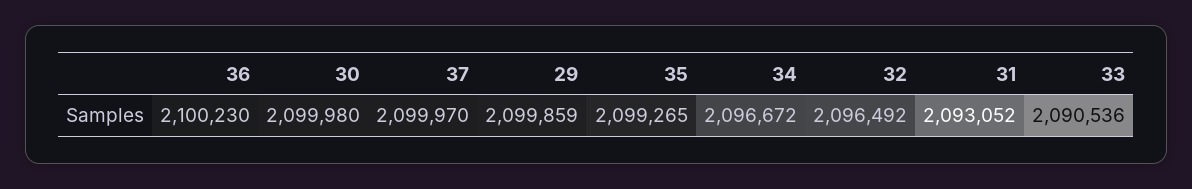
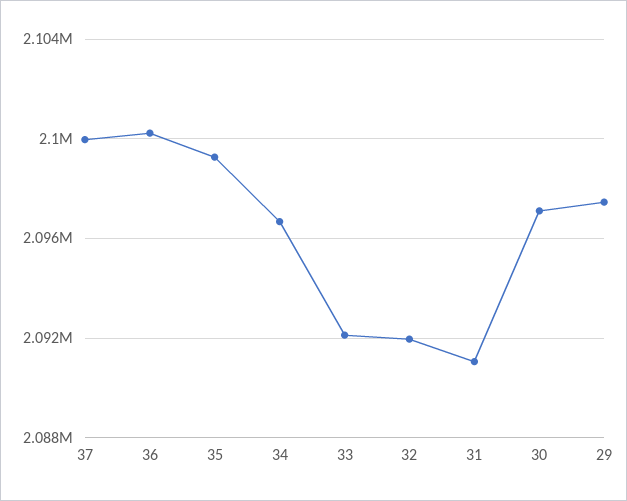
30: 2099980 -> 2097000
29: 2099859 -> 2097500
32: 2096492 -> 2092000
31: 2093052 -> 2091000
33: 2090536 -> 2092000

